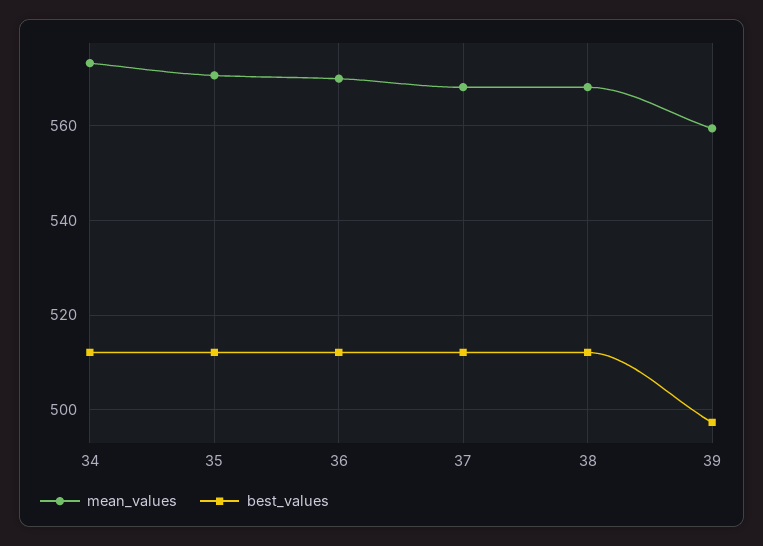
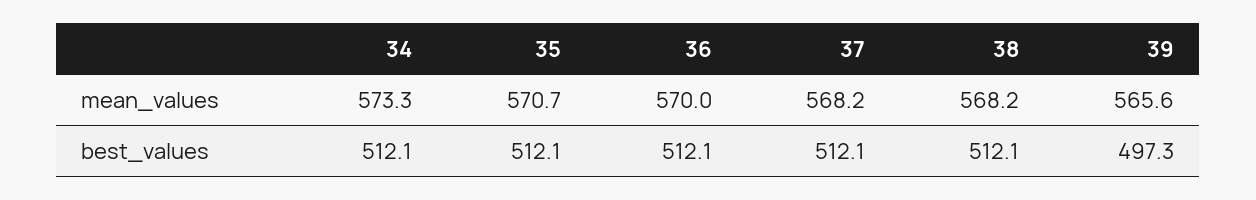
mean_values, 39: 560 -> 565.6

